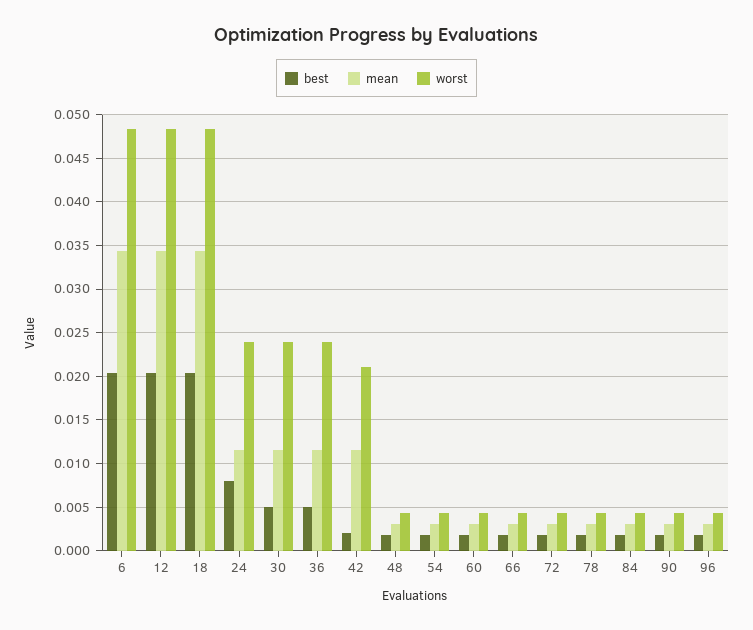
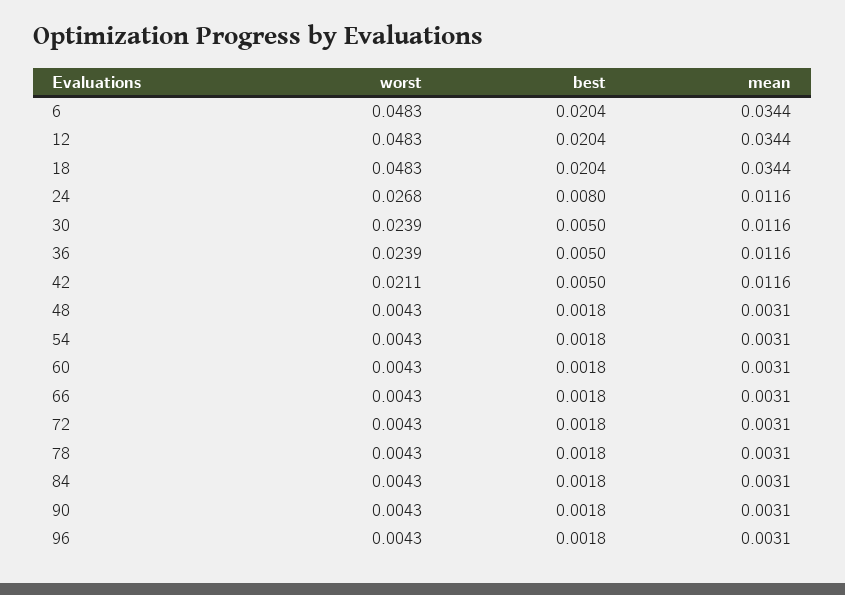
worst, 24: 0.024 -> 0.0268
best, 42: 0.002 -> 0.005

